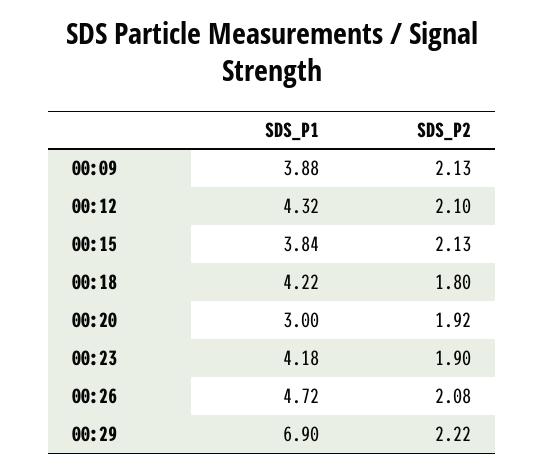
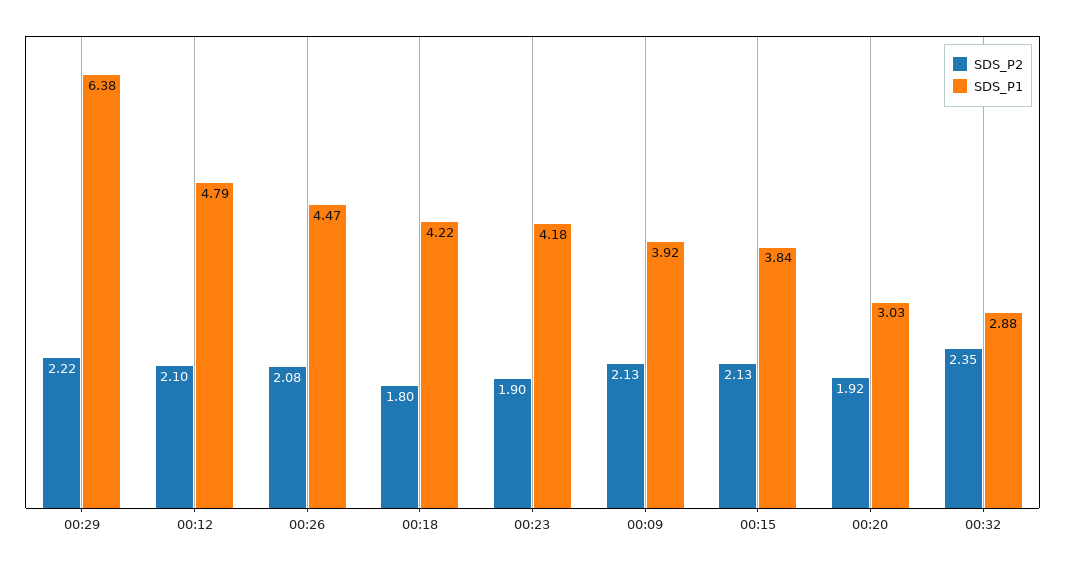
SDS_P1, 00:09: 3.88 -> 3.92
SDS_P1, 00:12: 4.32 -> 4.79
SDS_P1, 00:20: 3 -> 3.03
SDS_P1, 00:26: 4.72 -> 4.47
SDS_P1, 00:29: 6.9 -> 6.38
SDS_P2, 00:32: none -> 2.35
SDS_P1, 00:32: none -> 2.88

